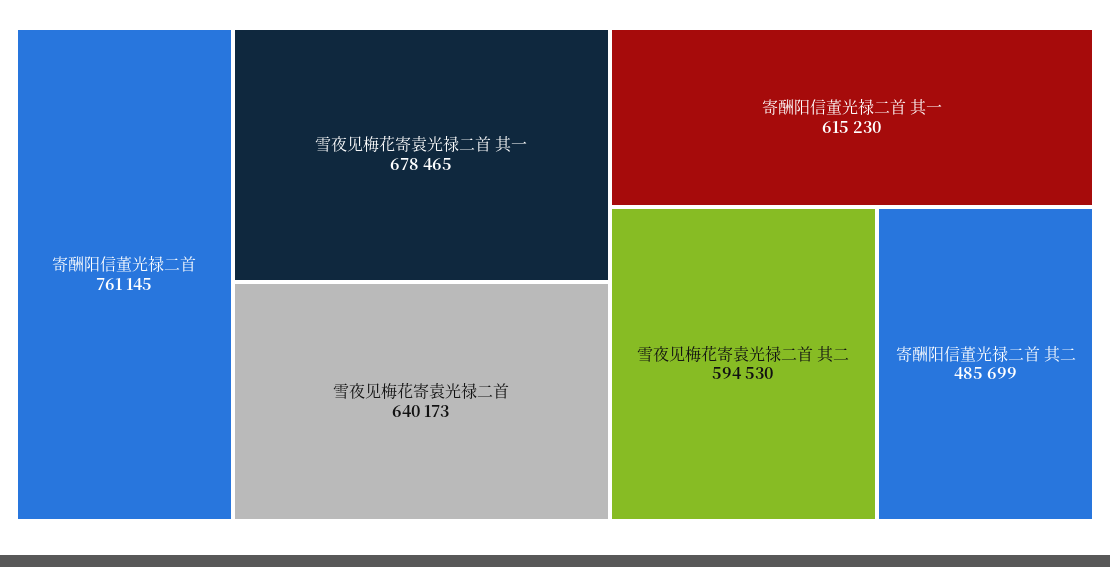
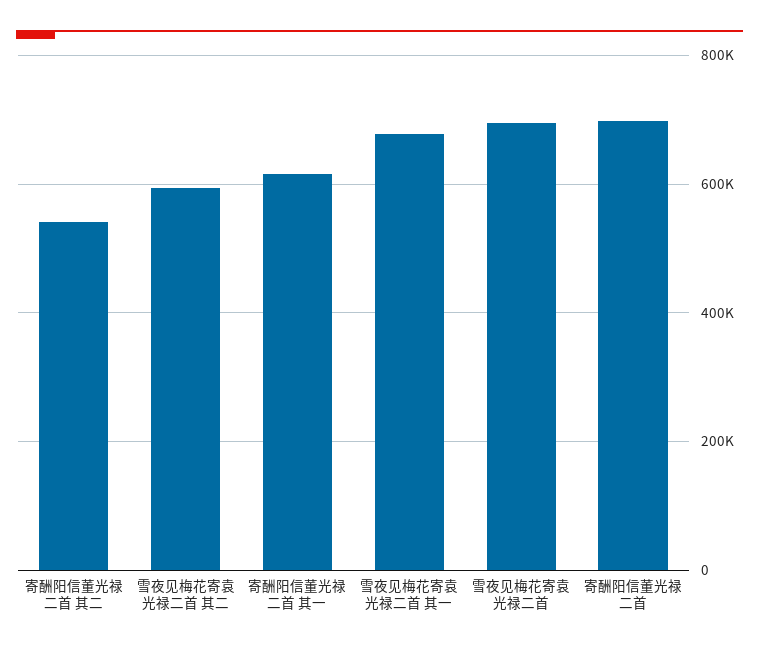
寄酬阳信董光禄二首: 761145 -> 700000
雪夜见梅花寄袁光禄二首: 640173 -> 700000
寄酬阳信董光禄二首 其二: 485699 -> 540000

